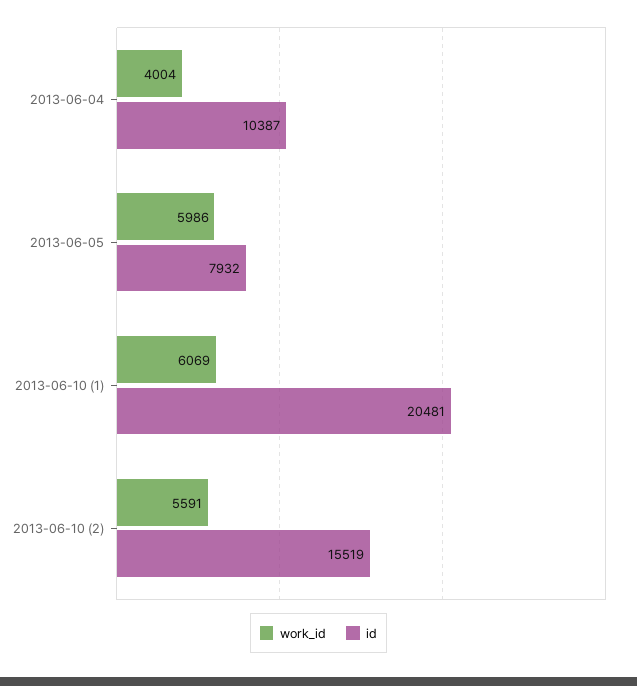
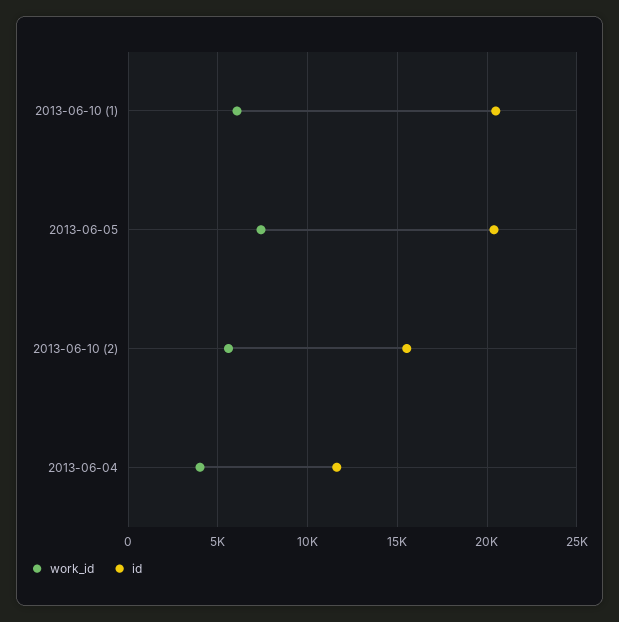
id, 2013-06-04: 10387 -> 11500
work_id, 2013-06-05: 5986 -> 7500
id, 2013-06-05: 7932 -> 20500

